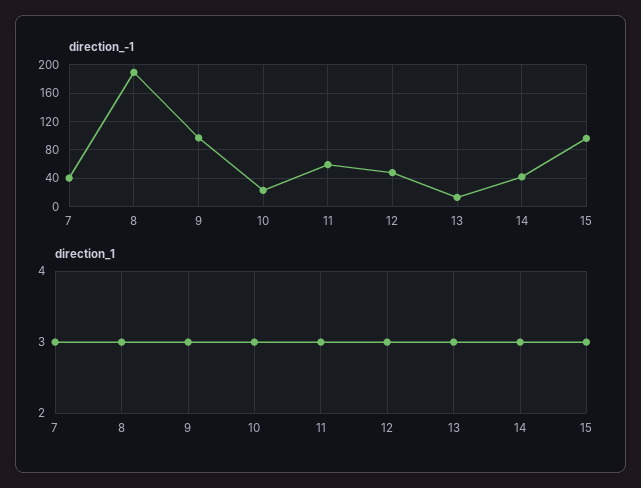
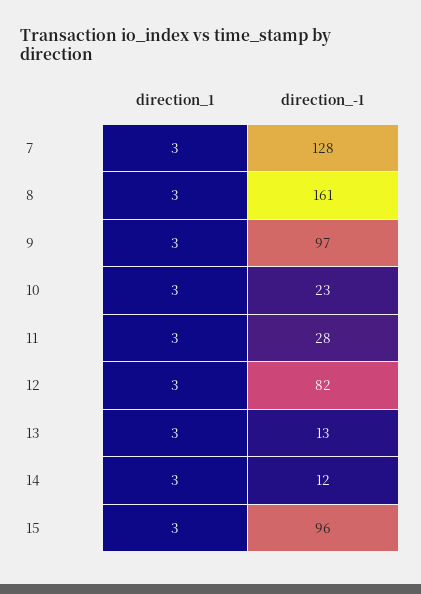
direction_-1, 7: 40 -> 128
direction_-1, 8: 190 -> 161
direction_-1, 11: 60 -> 28
direction_-1, 12: 50 -> 82
direction_-1, 14: 40 -> 12

